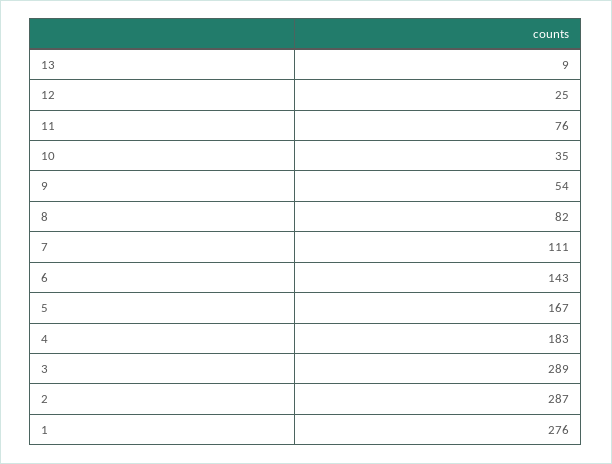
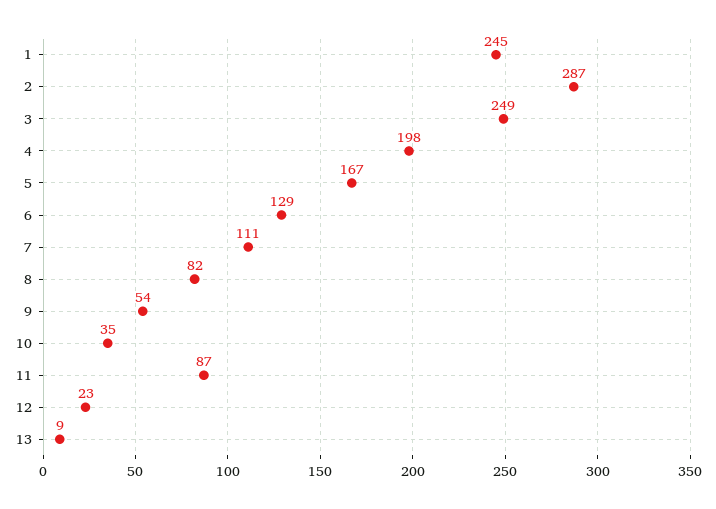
12: 25 -> 23
11: 76 -> 87
6: 143 -> 129
4: 183 -> 198
3: 289 -> 249
1: 276 -> 245

